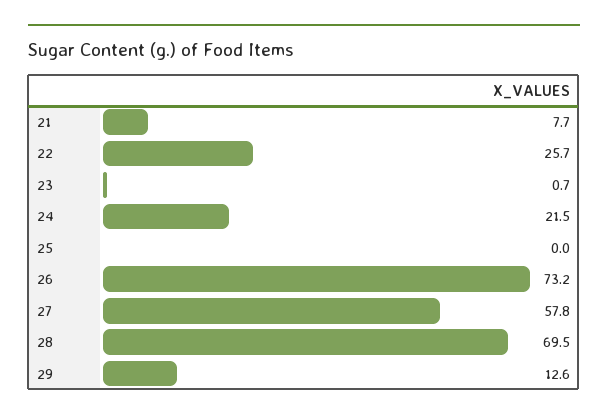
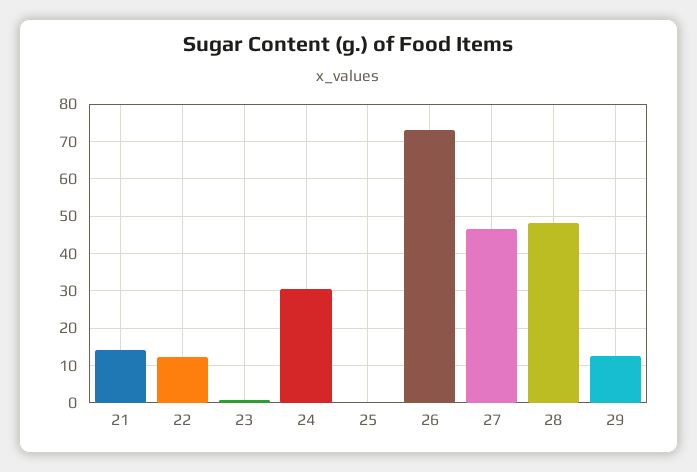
21: 7.7 -> 14
22: 25.7 -> 12
24: 21.5 -> 30
27: 57.8 -> 46
28: 69.5 -> 48

